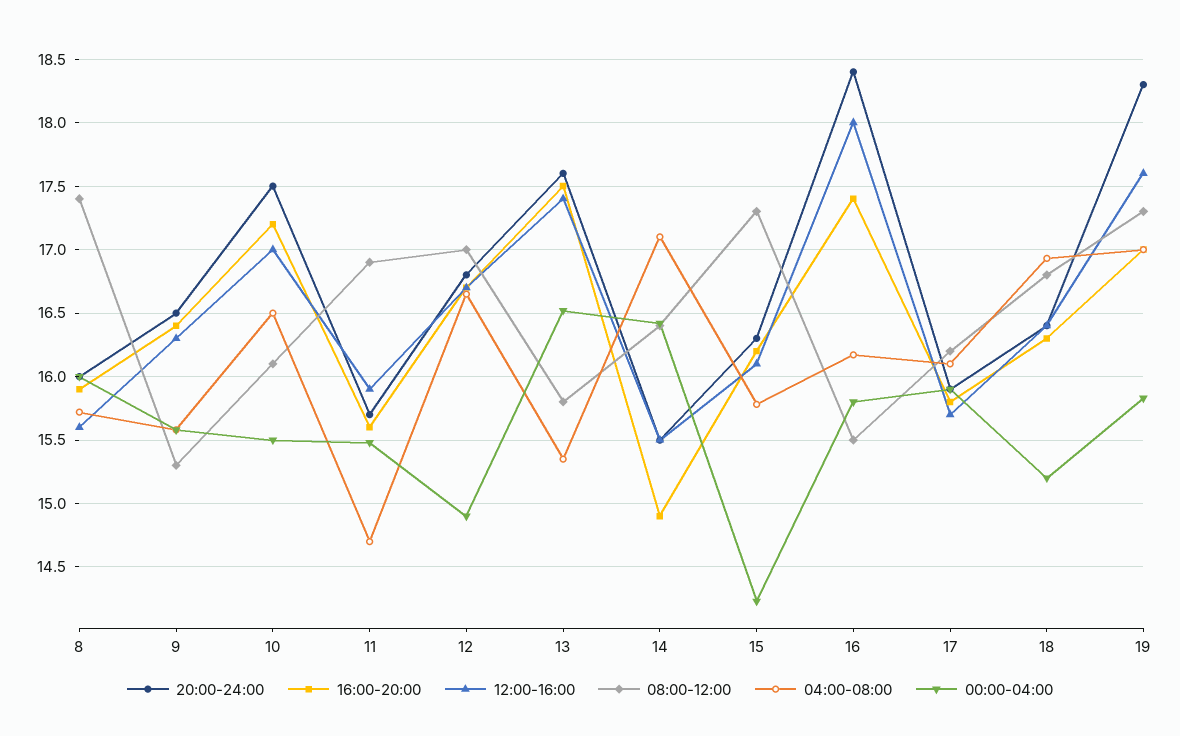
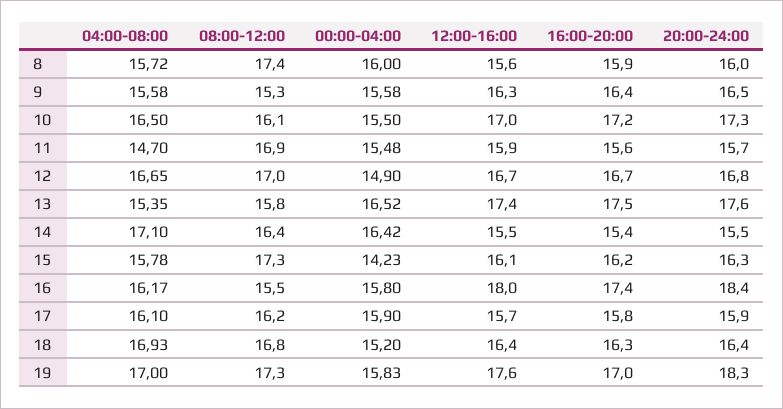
20:00-24:00, 10: 17.5 -> 17.3
16:00-20:00, 14: 14.9 -> 15.4

